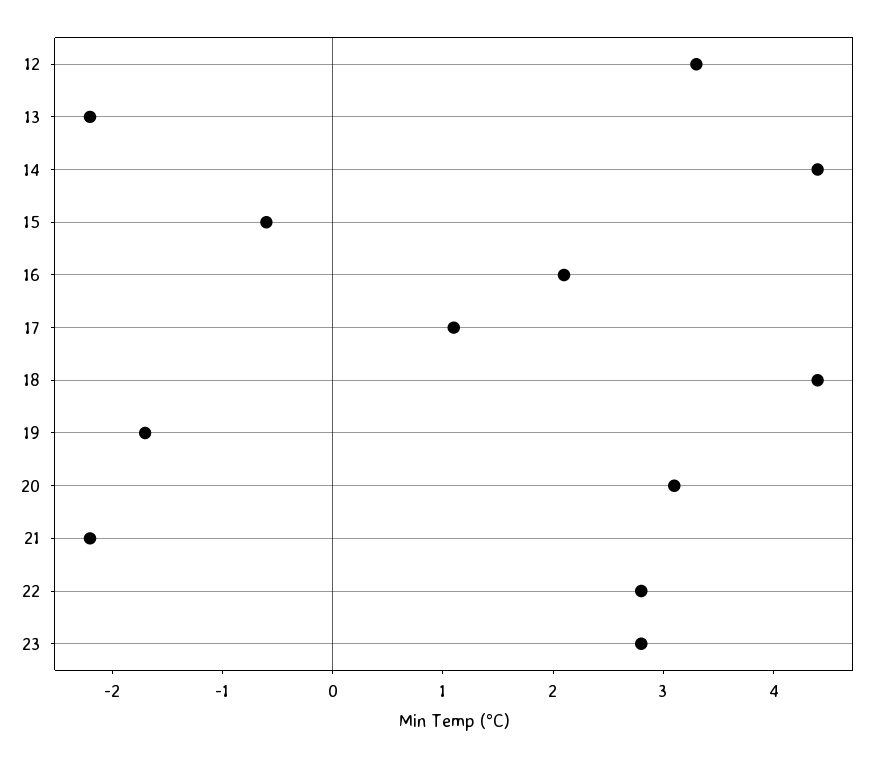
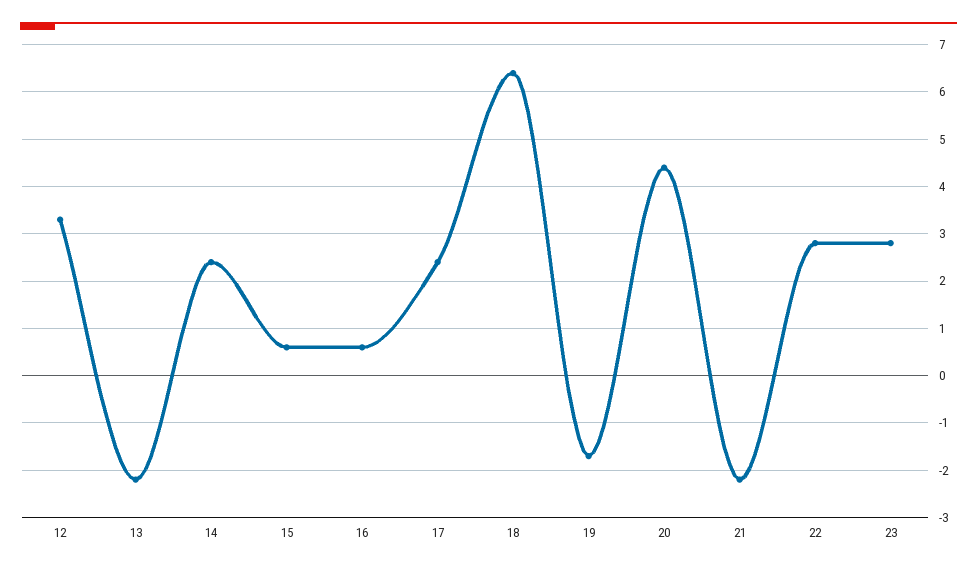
14: 4.4 -> 2.5
15: -0.6 -> 0.5
16: 2.1 -> 0.5
17: 1.1 -> 2.5
18: 4.4 -> 6.5
20: 3.1 -> 4.5

